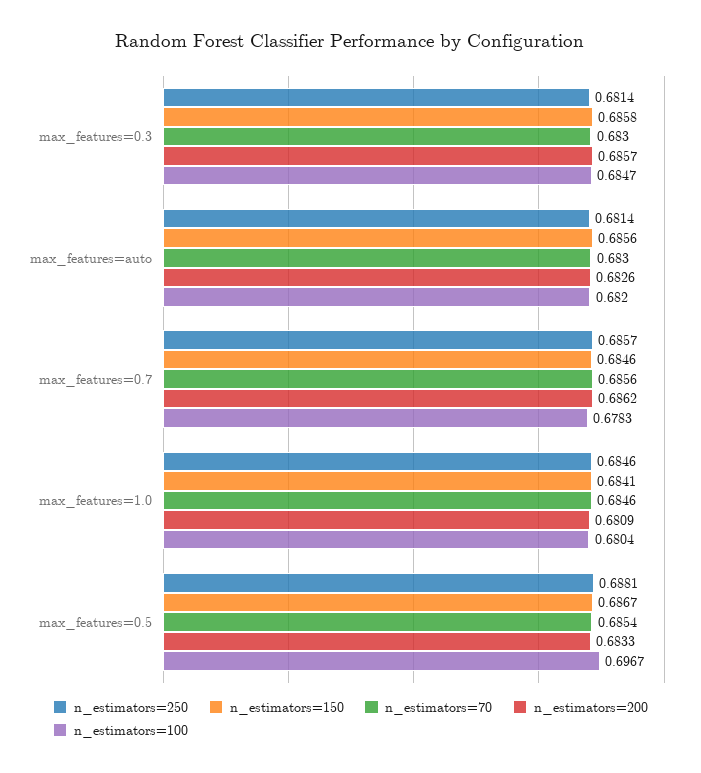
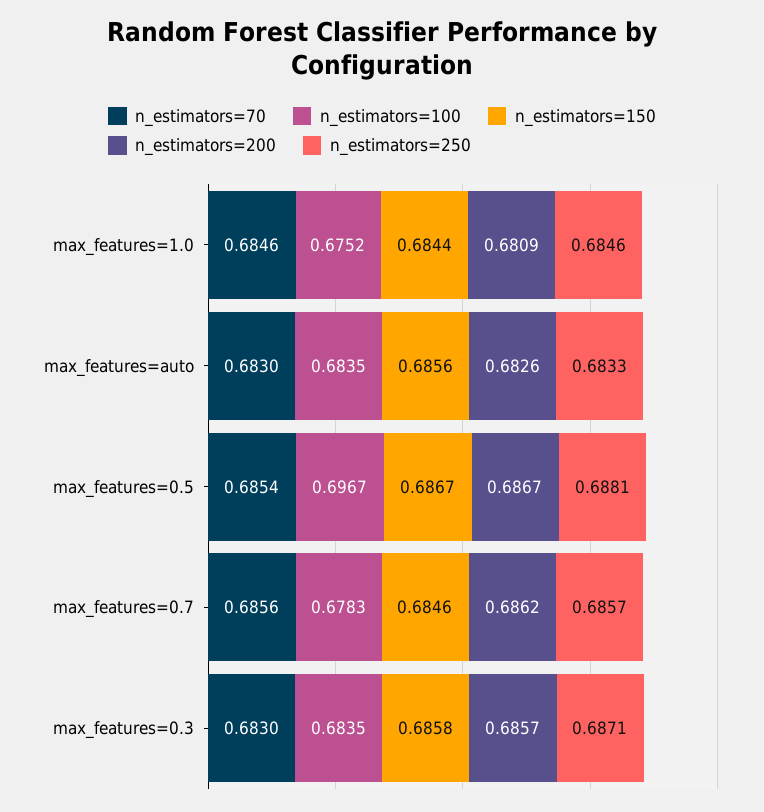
n_estimators=250, max_features=0.3: 0.6814 -> 0.6871
n_estimators=100, max_features=0.3: 0.6847 -> 0.6835
n_estimators=250, max_features=auto: 0.6814 -> 0.6833
n_estimators=100, max_features=auto: 0.682 -> 0.6835
n_estimators=150, max_features=1.0: 0.6841 -> 0.6844
n_estimators=100, max_features=1.0: 0.6804 -> 0.6752
n_estimators=200, max_features=0.5: 0.6833 -> 0.6867

